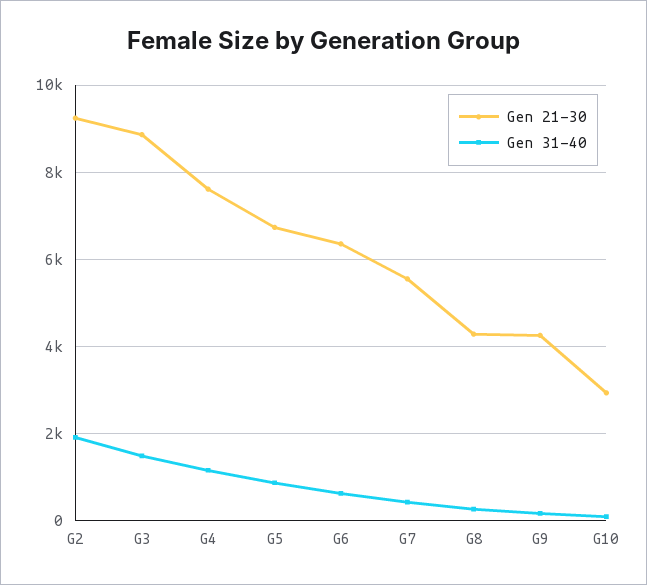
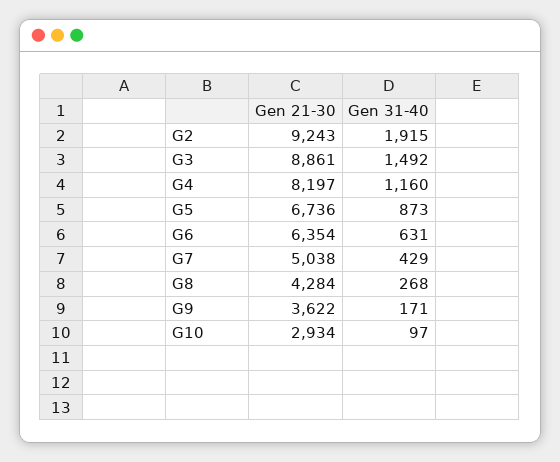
Gen 21-30, G4: 7600 -> 8197
Gen 21-30, G7: 5600 -> 5038
Gen 21-30, G9: 4200 -> 3622

